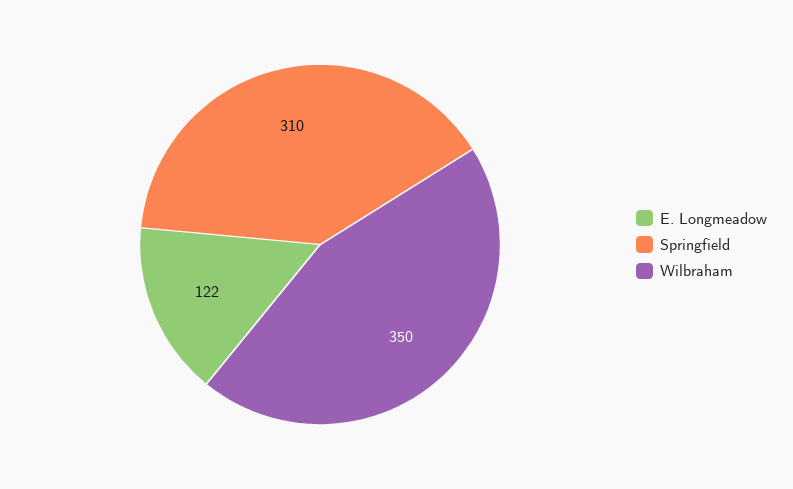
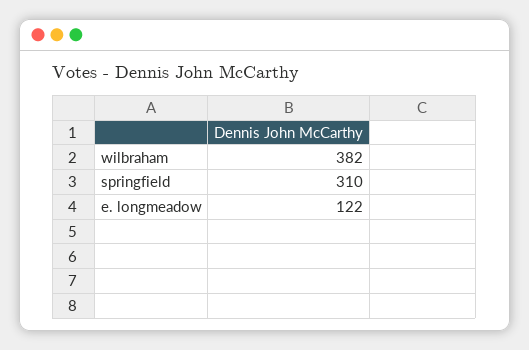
Wilbraham: 350 -> 382

